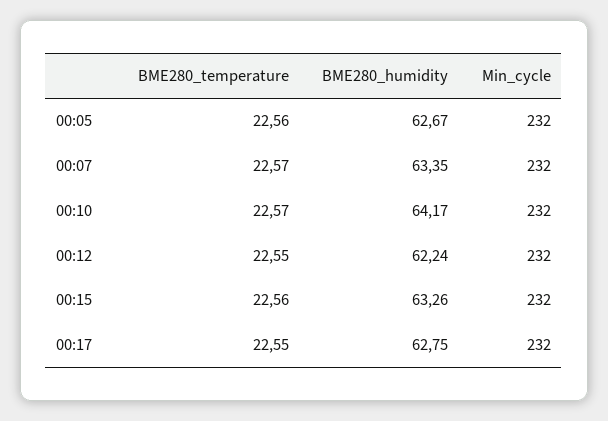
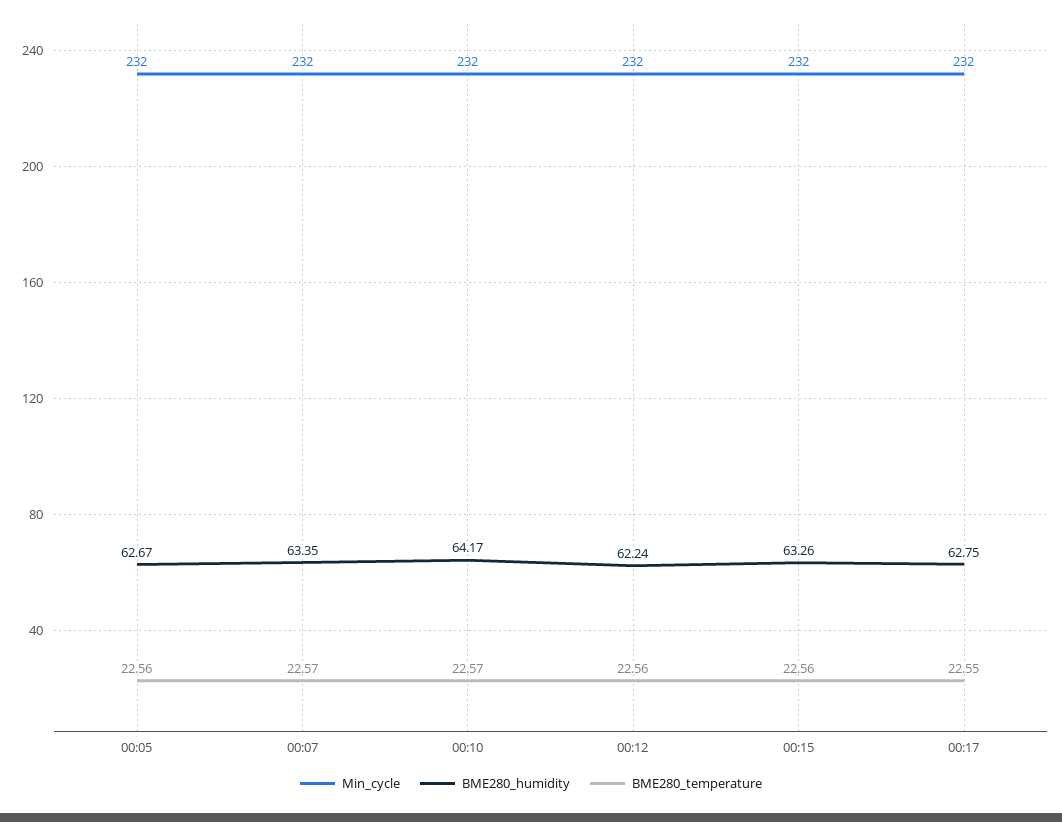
BME280_temperature, 00:12: 22.55 -> 22.56

